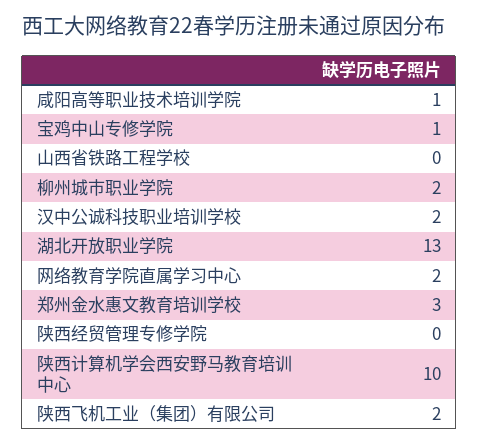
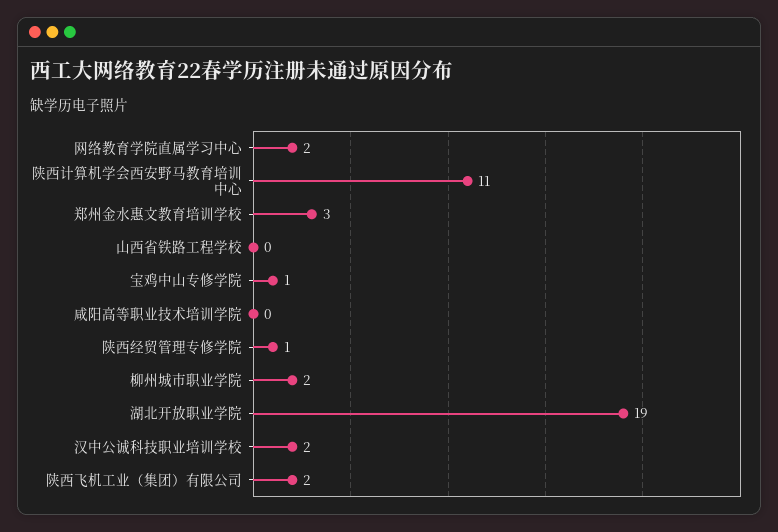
咸阳高等职业技术培训学院: 1 -> 0
湖北开放职业学院: 13 -> 19
陕西经贸管理专修学院: 0 -> 1
陕西计算机学会西安野马教育培训中心: 10 -> 11

